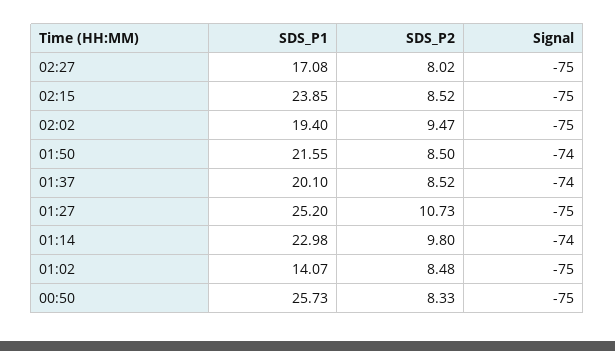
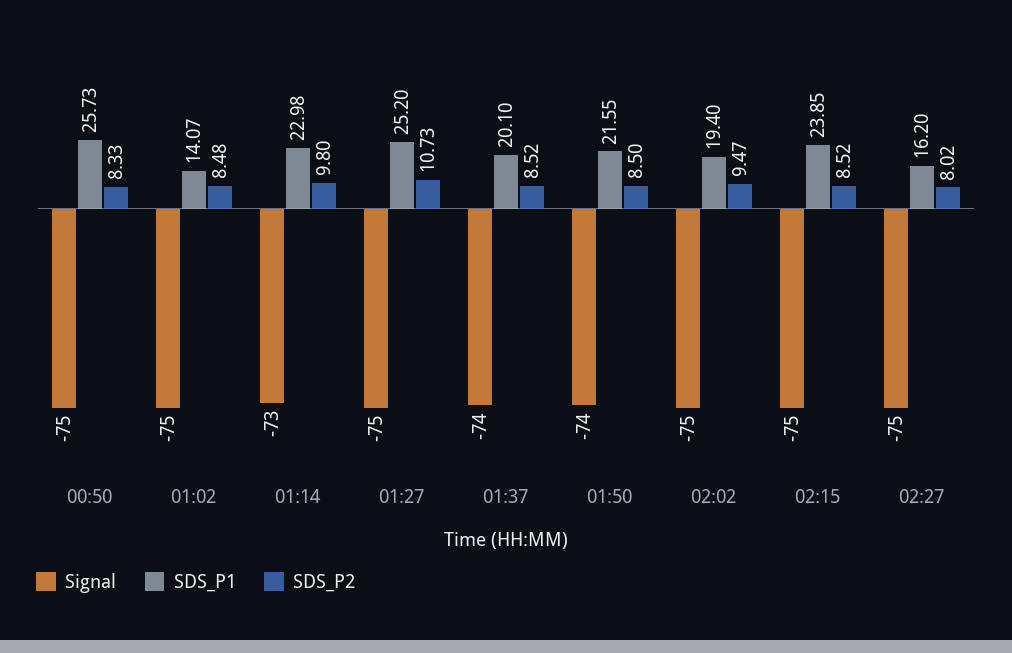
SDS_P1, 02:27: 17.08 -> 16.2
Signal, 01:14: -74 -> -73

